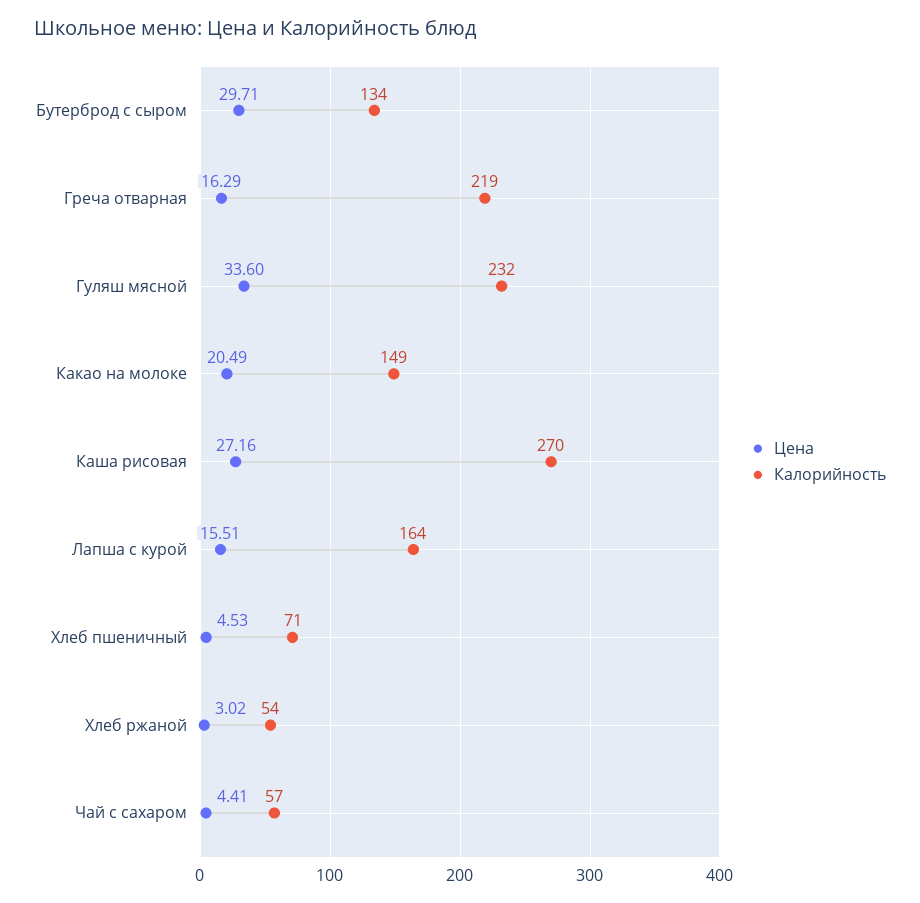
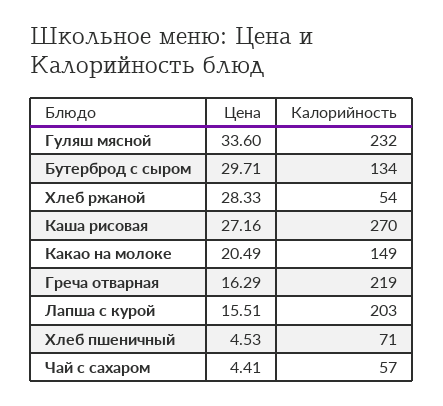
Калорийность, Лапша с курой: 164 -> 203
Цена, Хлеб ржаной: 3.02 -> 28.33

